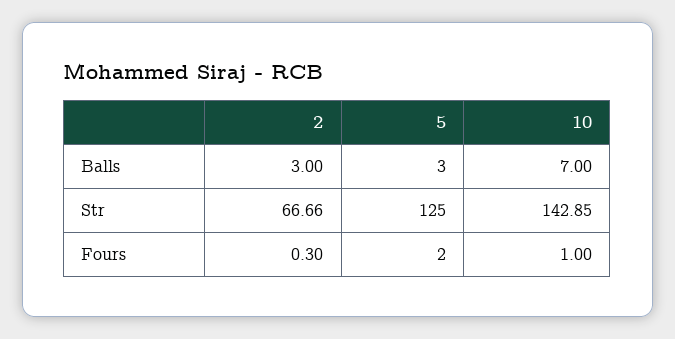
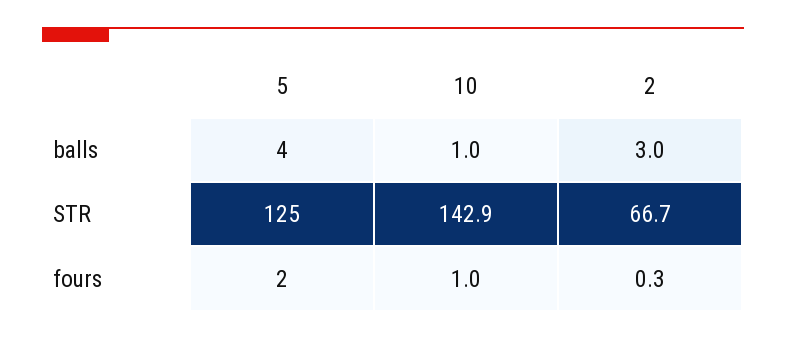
5, Balls: 3 -> 4
10, Balls: 7 -> 1

